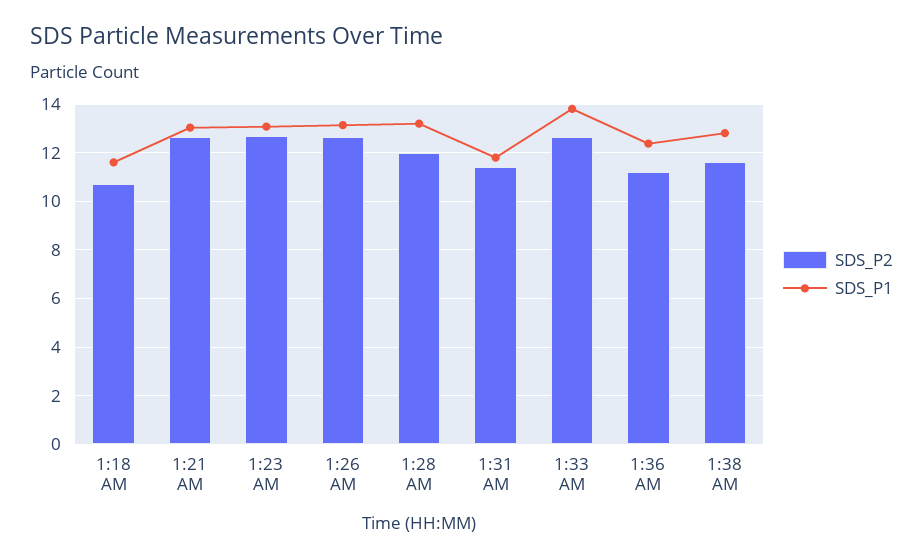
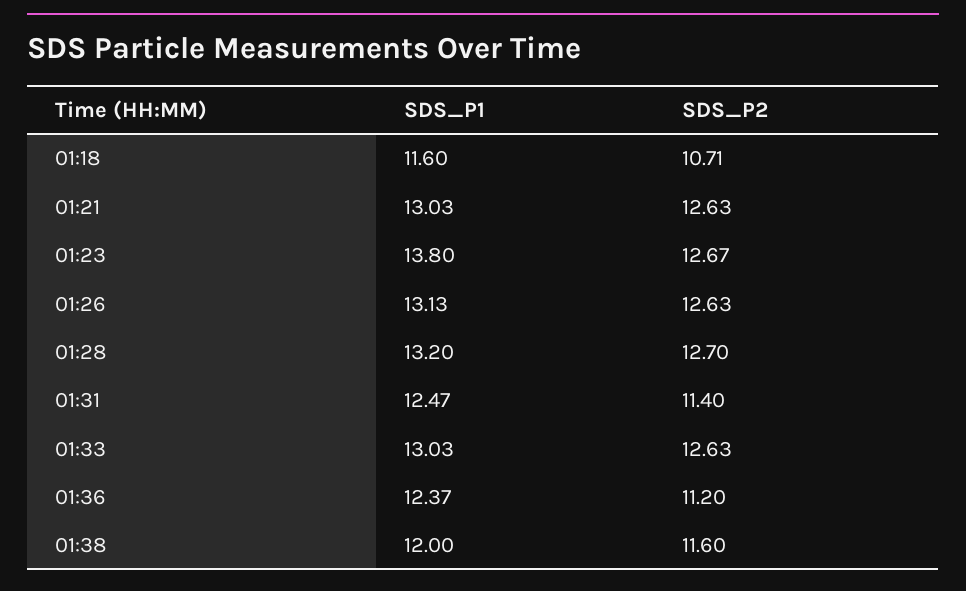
SDS_P1, 1:23 AM: 13 -> 13.8
SDS_P2, 1:28 AM: 12 -> 12.7
SDS_P1, 1:31 AM: 11.75 -> 12.47
SDS_P1, 1:33 AM: 13.75 -> 13.03
SDS_P1, 1:38 AM: 12.75 -> 12

